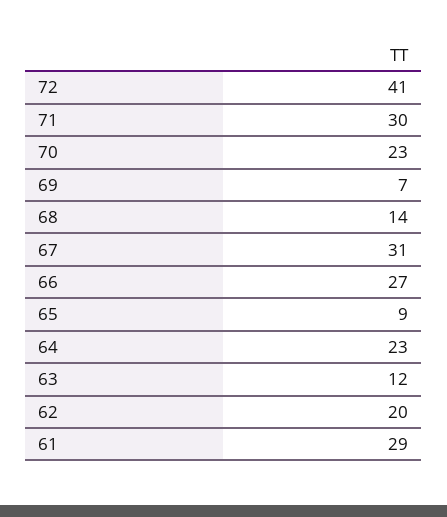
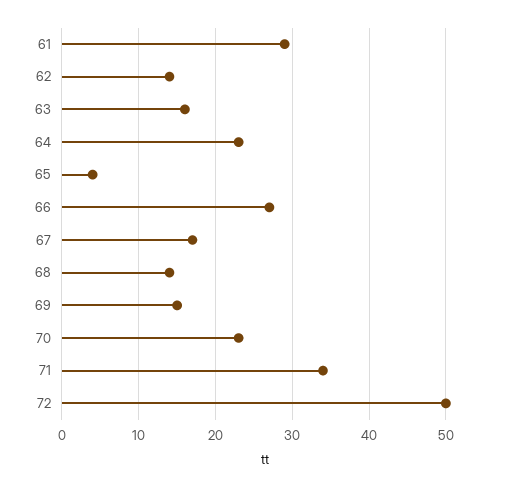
72: 41 -> 50
71: 30 -> 34
69: 7 -> 15
67: 31 -> 17
65: 9 -> 4
63: 12 -> 16
62: 20 -> 14

